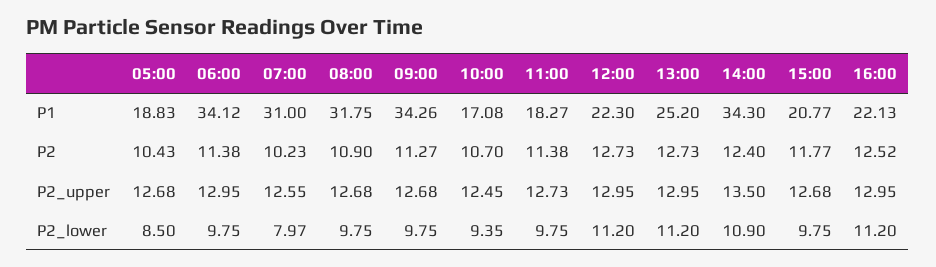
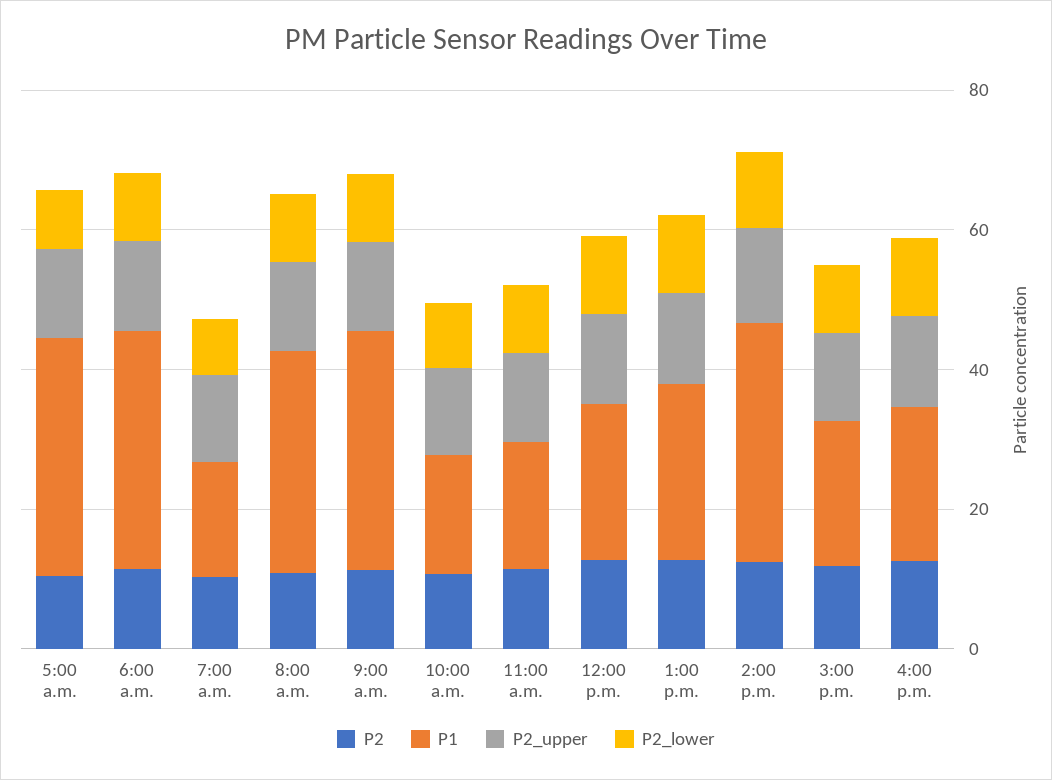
P1, 05:00: 18.83 -> 35
P1, 07:00: 31 -> 15

